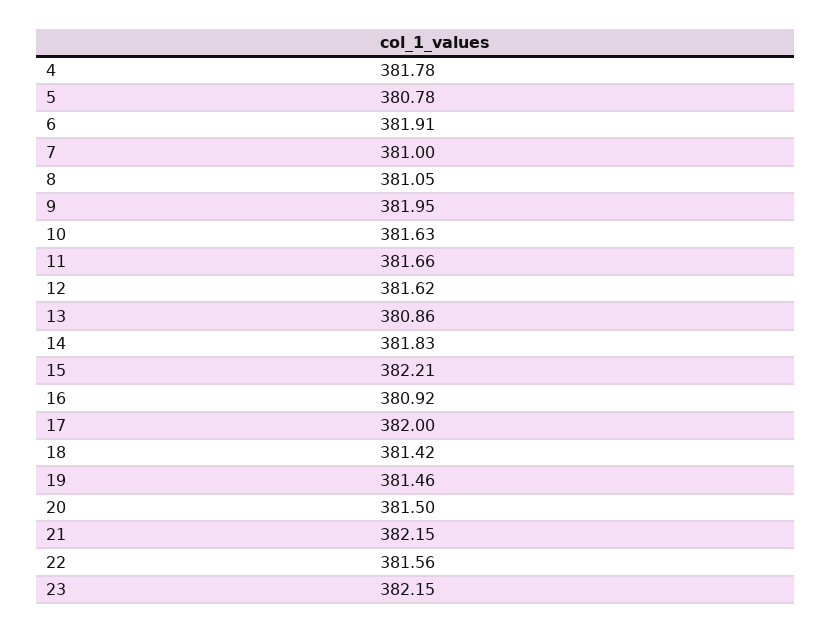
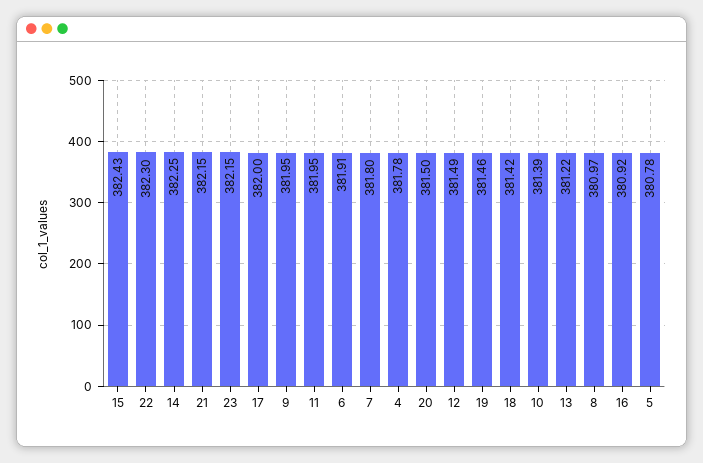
7: 381 -> 381.8
8: 381.05 -> 380.97
10: 381.63 -> 381.39
11: 381.66 -> 381.95
12: 381.62 -> 381.49
13: 380.86 -> 381.22
14: 381.83 -> 382.25
15: 382.21 -> 382.43
22: 381.56 -> 382.3

